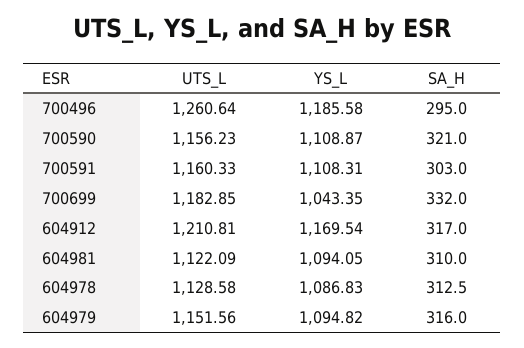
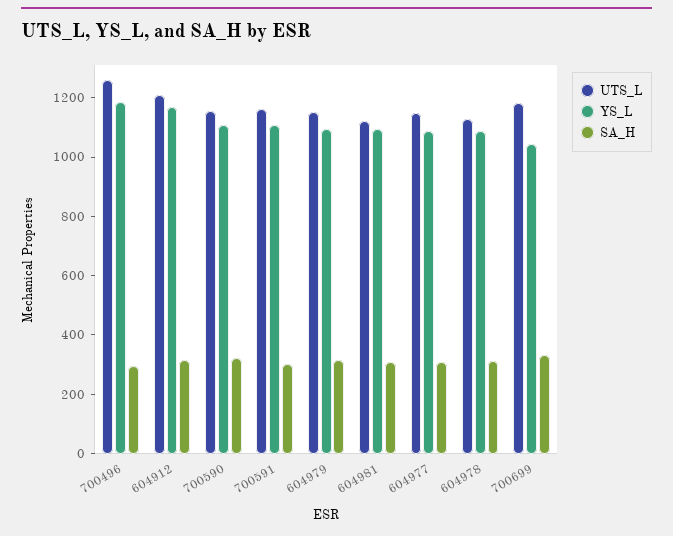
UTS_L, 604977: none -> 1150
YS_L, 604977: none -> 1100
SA_H, 604977: none -> 300

